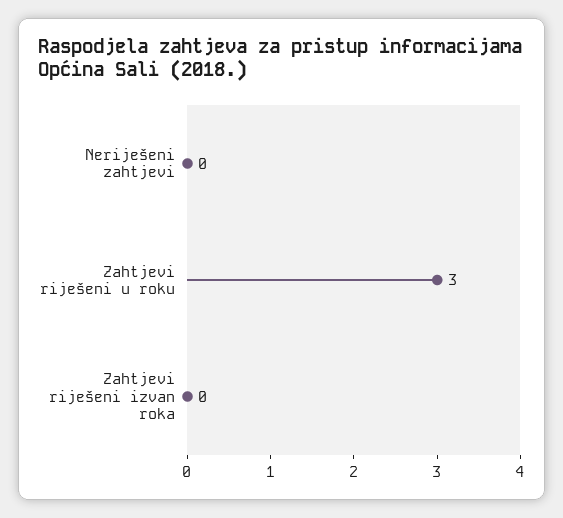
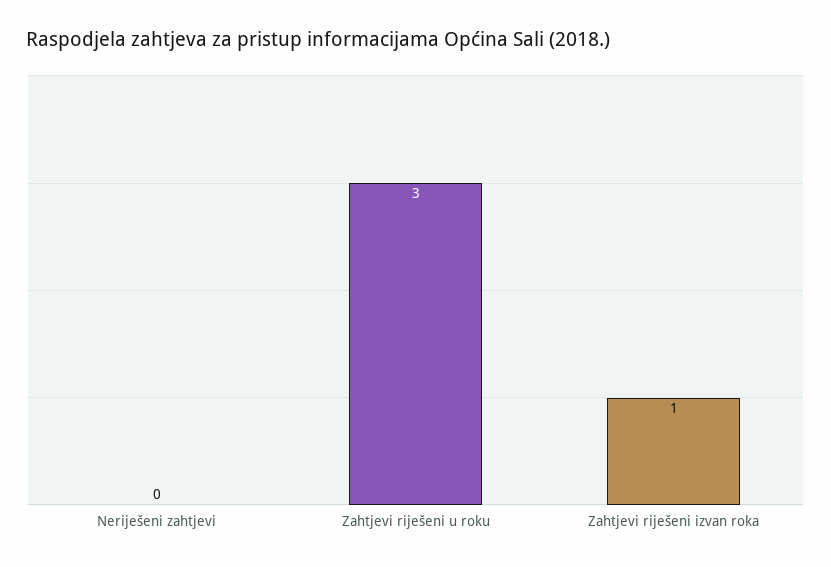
Zahtjevi riješeni izvan roka: 0 -> 1

